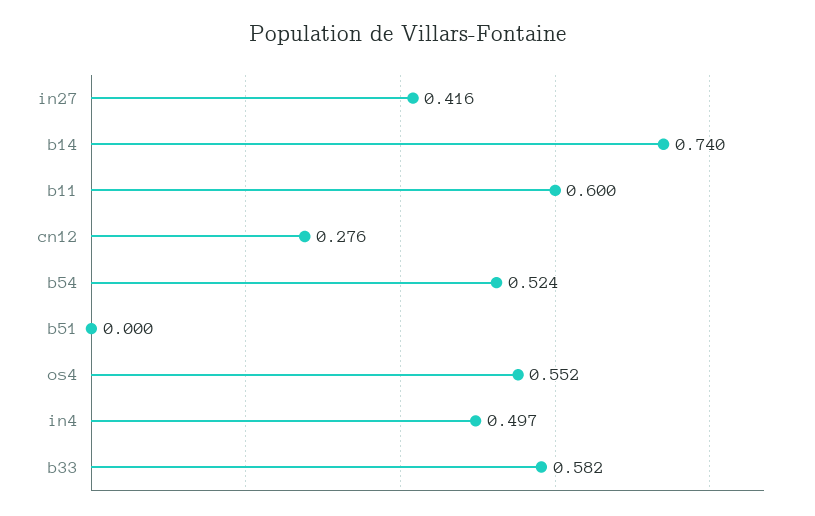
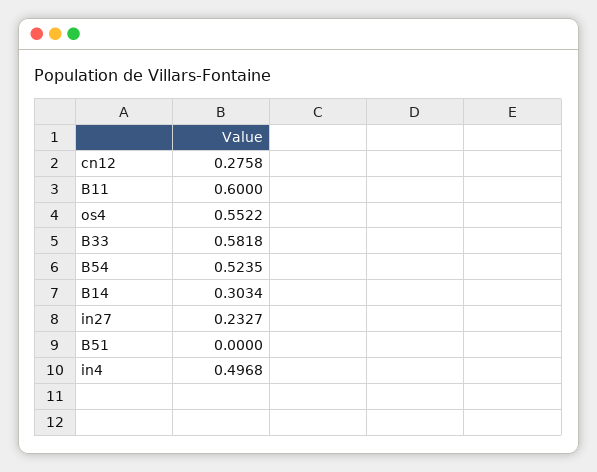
in27: 0.416 -> 0.2327
b14: 0.74 -> 0.3034

